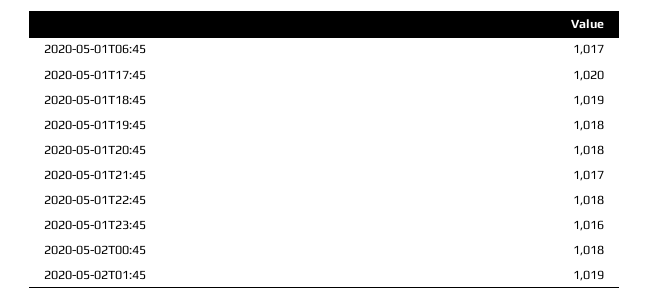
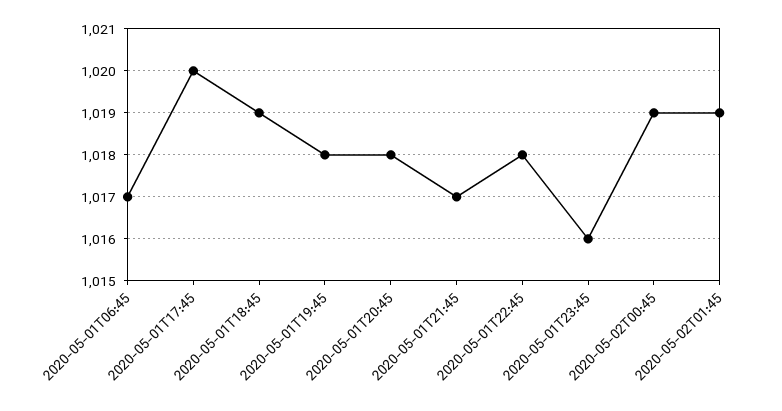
2020-05-02T00:45: 1018 -> 1019

